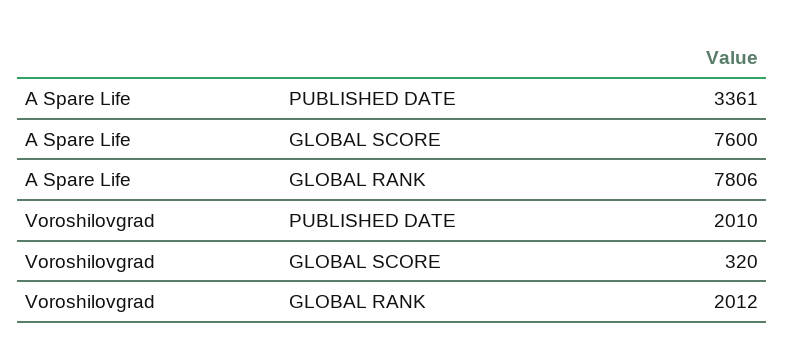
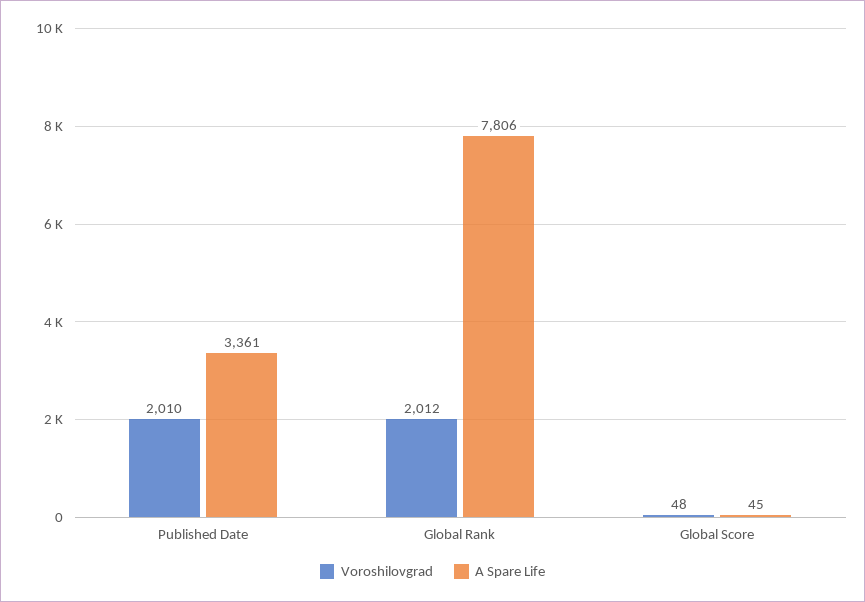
A Spare Life, GLOBAL SCORE: 7600 -> 45
Voroshilovgrad, GLOBAL SCORE: 320 -> 48

